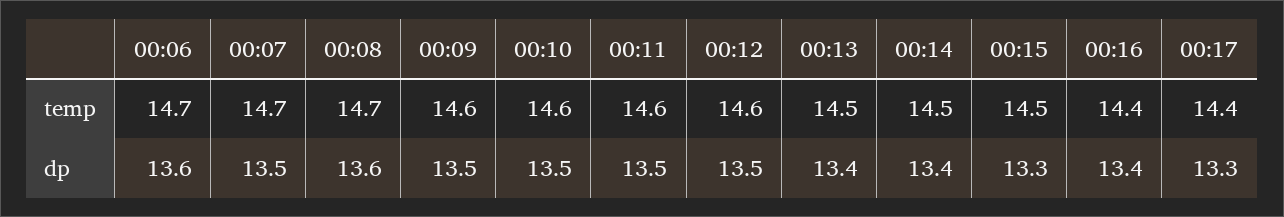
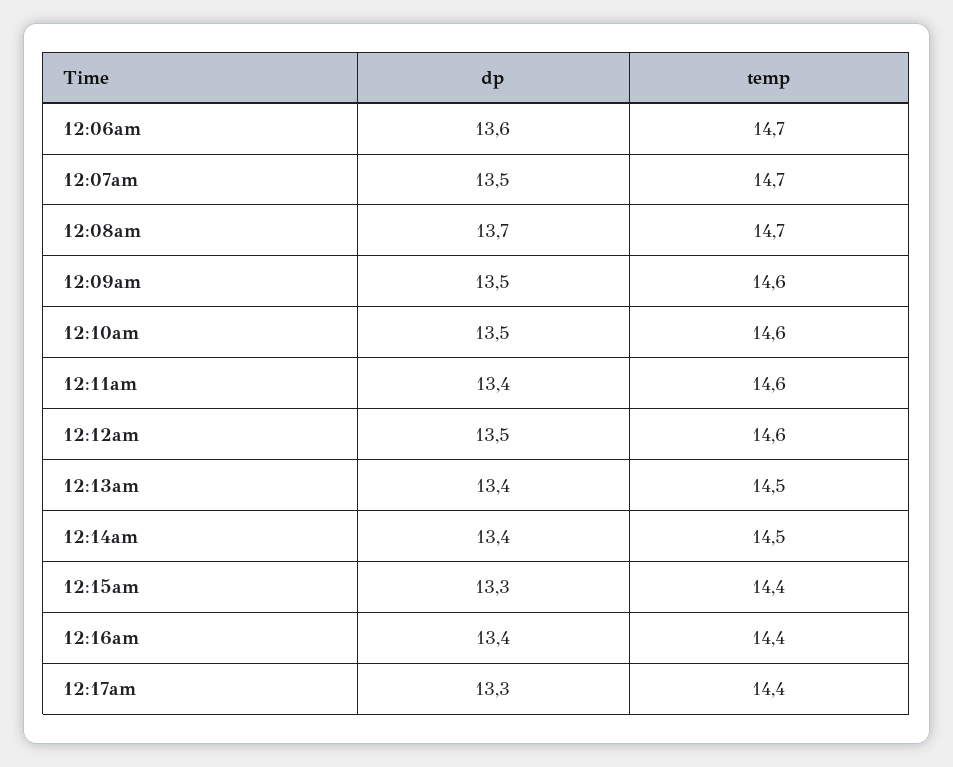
00:15, temp: 14.5 -> 14.4
00:08, dp: 13.6 -> 13.7
00:11, dp: 13.5 -> 13.4

